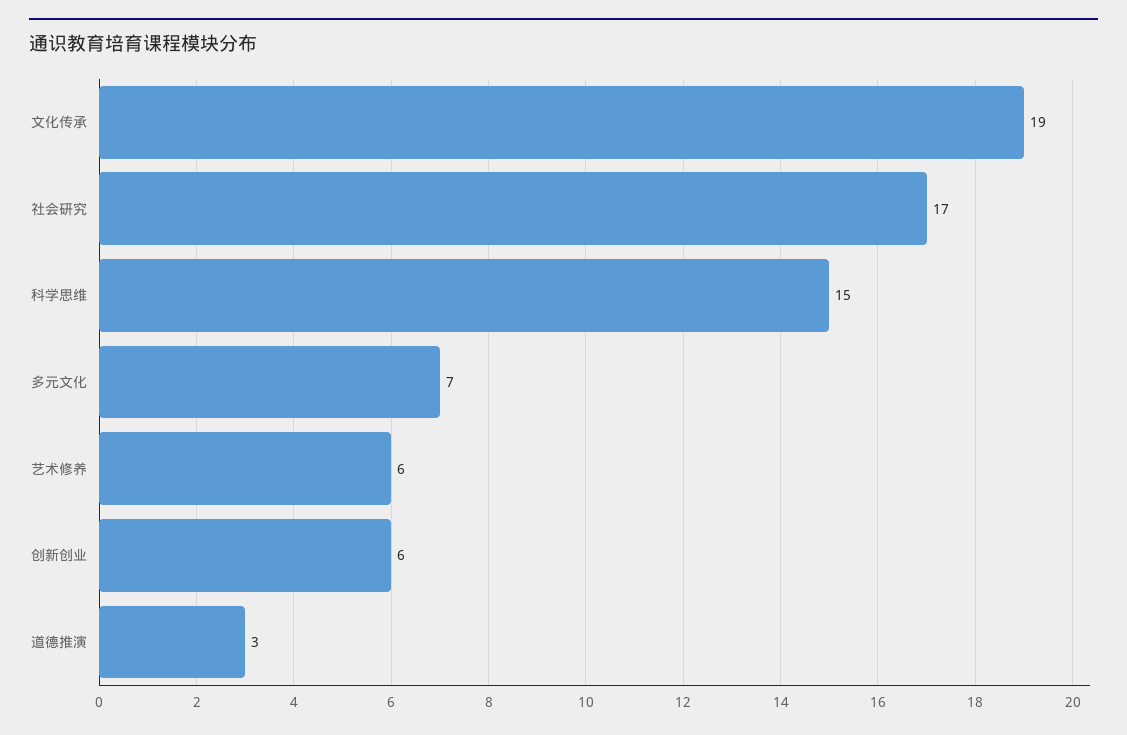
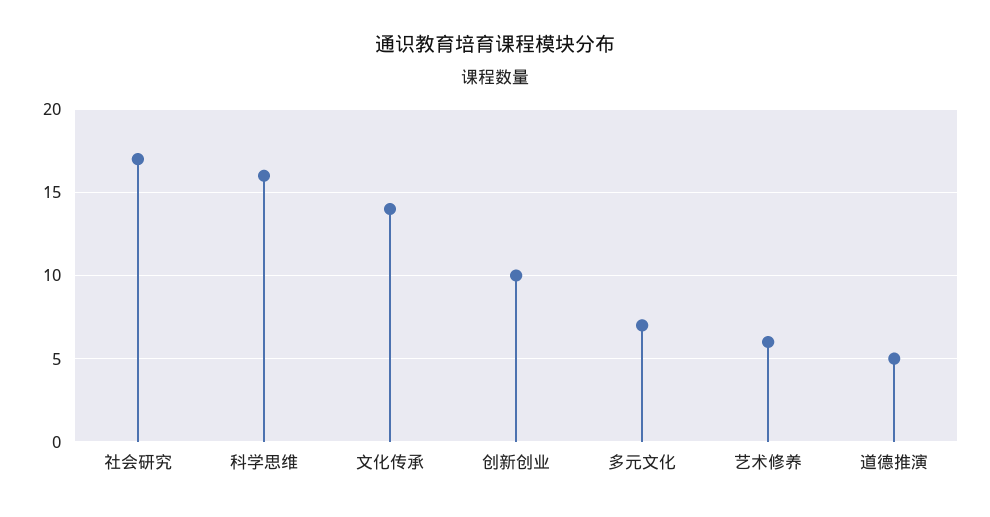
文化传承: 19 -> 14
科学思维: 15 -> 16
创新创业: 6 -> 10
道德推演: 3 -> 5

